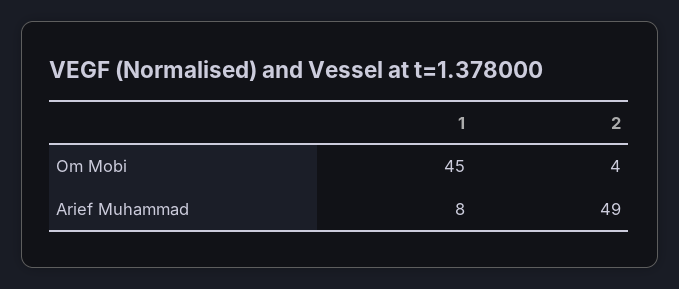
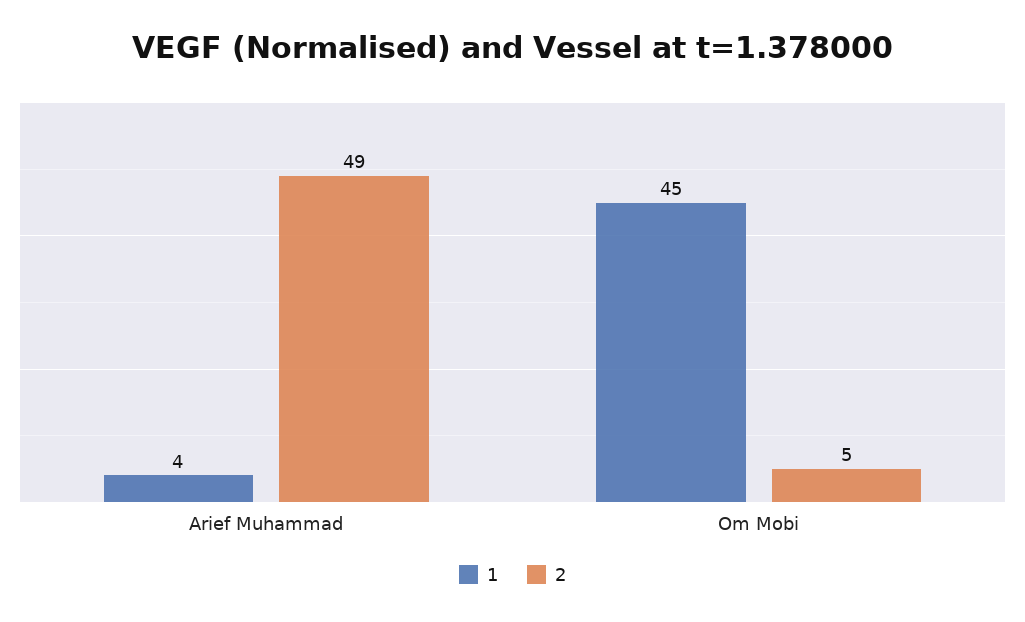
2, Om Mobi: 4 -> 5
1, Arief Muhammad: 8 -> 4

